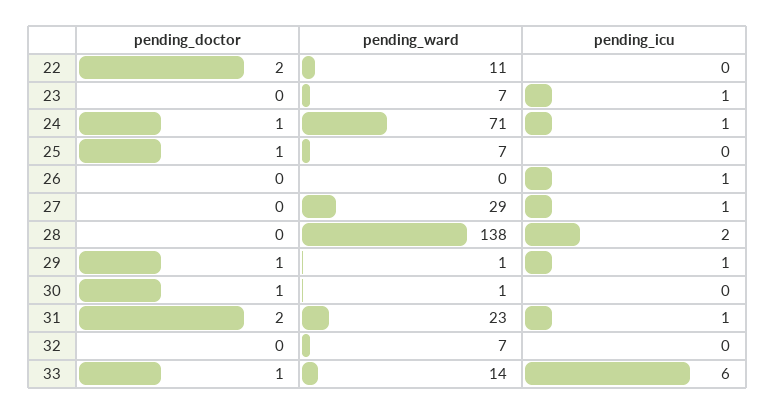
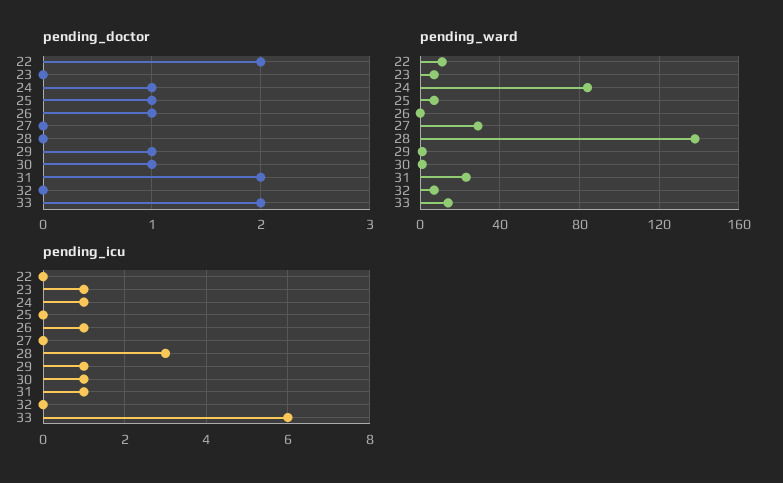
pending_ward, 24: 71 -> 85
pending_doctor, 26: 0 -> 1
pending_icu, 27: 1 -> 0
pending_icu, 28: 2 -> 3
pending_icu, 30: 0 -> 1
pending_doctor, 33: 1 -> 2

